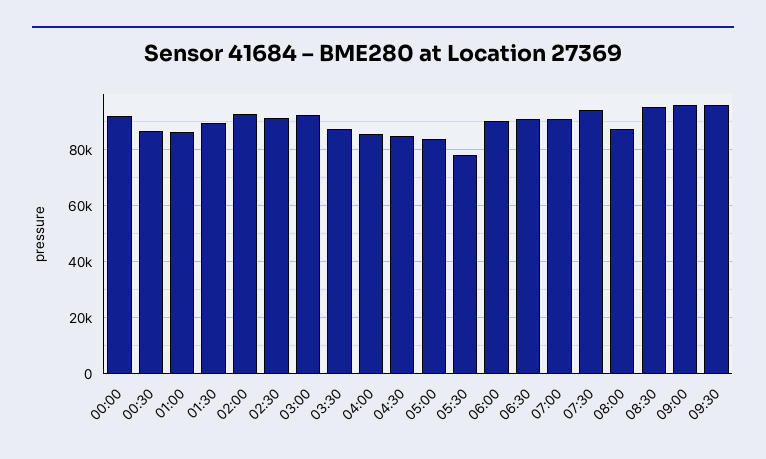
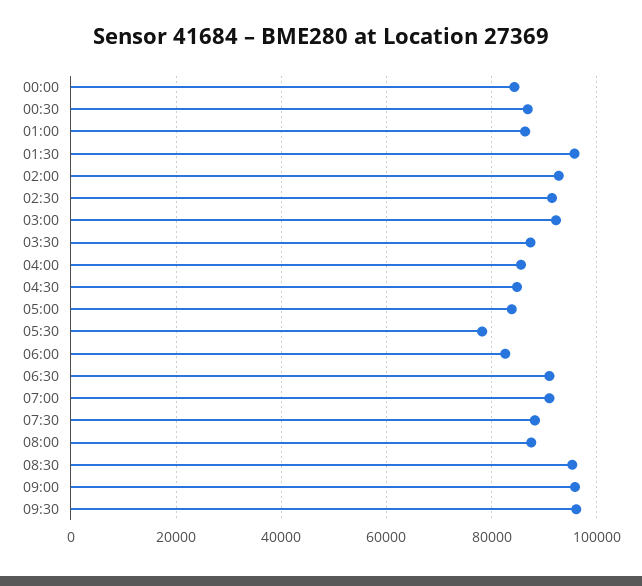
00:00: 92500 -> 84000
01:30: 90000 -> 96000
06:00: 90000 -> 82000
07:30: 95000 -> 88000

